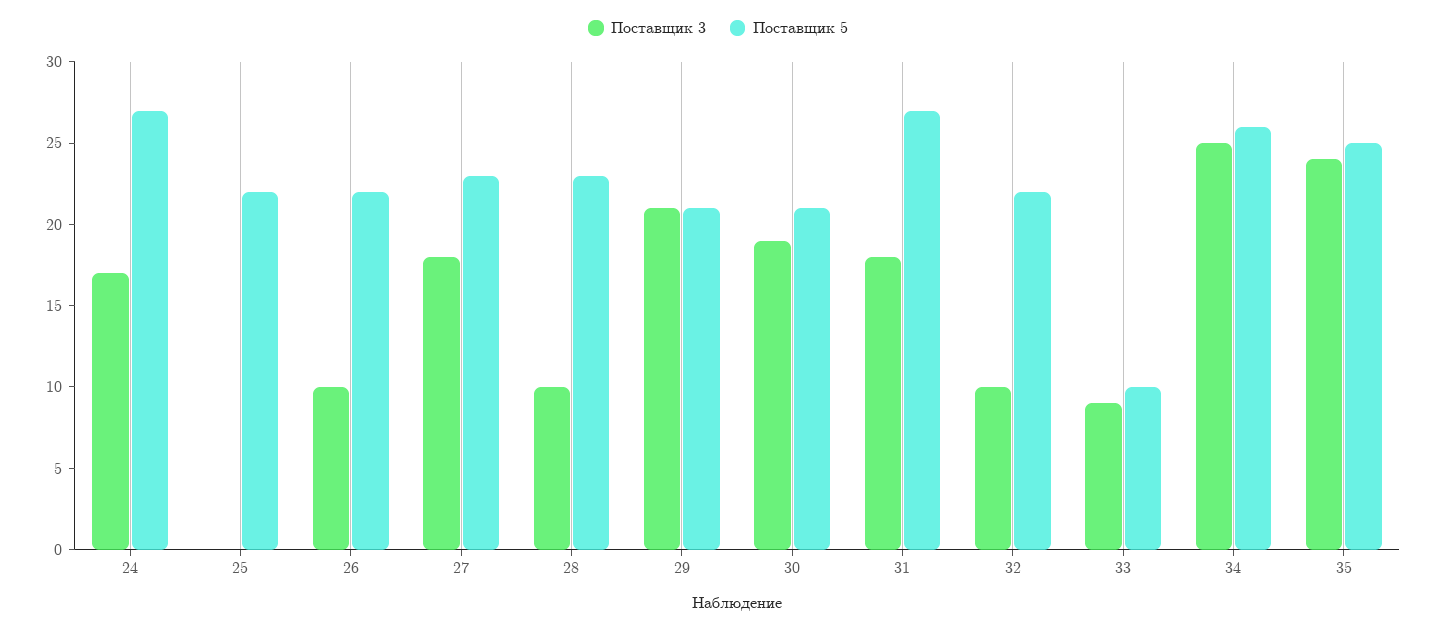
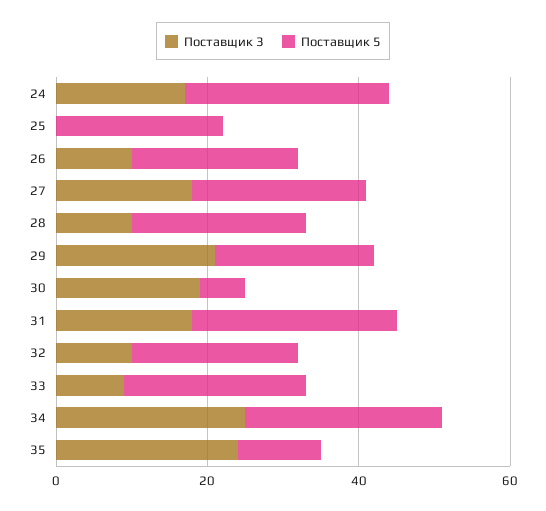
Поставщик 5, 30: 21 -> 5
Поставщик 5, 33: 10 -> 25
Поставщик 5, 35: 25 -> 10

